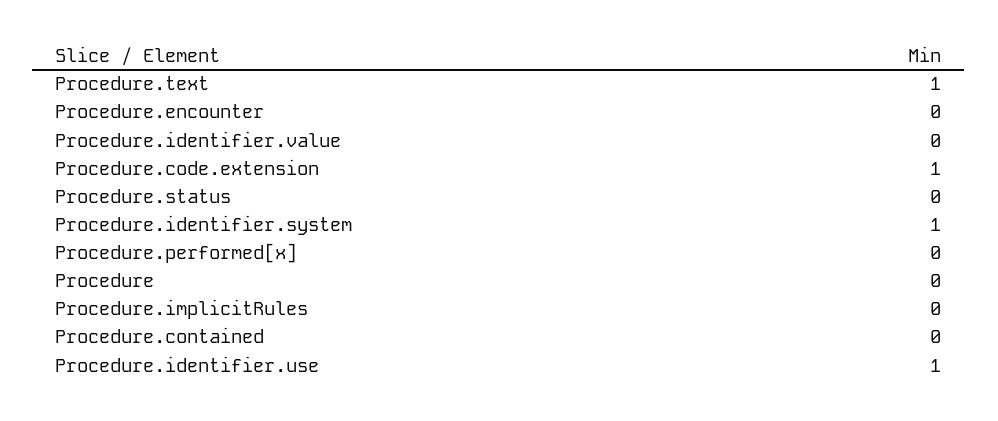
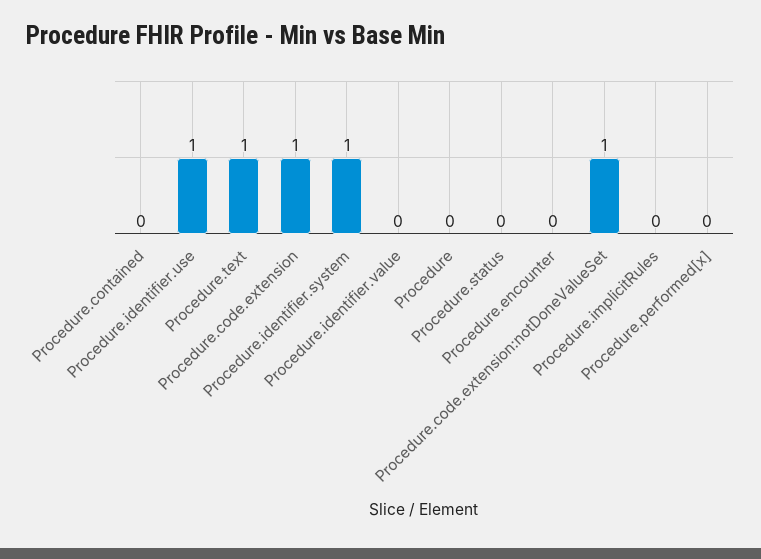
Procedure.code.extension:notDoneValueSet: none -> 1

